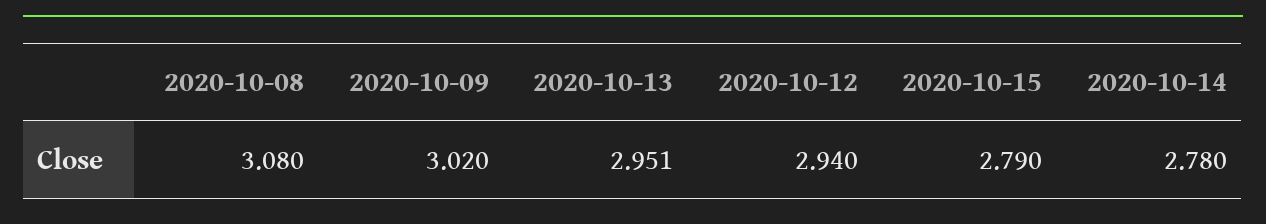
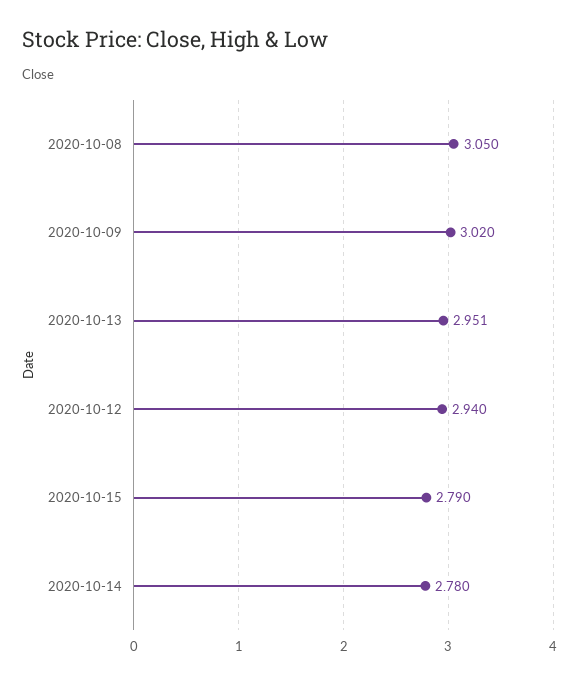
2020-10-08: 3.08 -> 3.05

